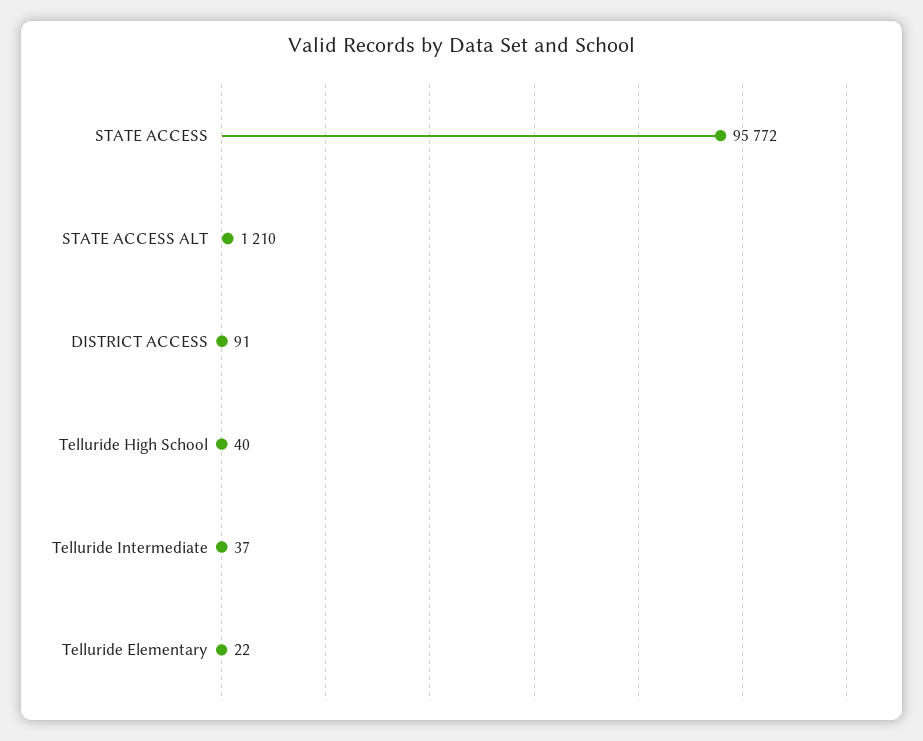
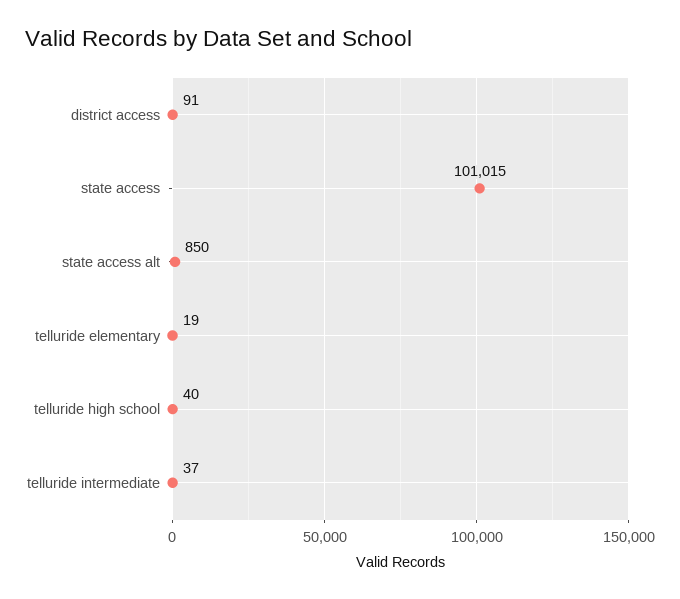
STATE ACCESS: 95772 -> 101015
STATE ACCESS ALT: 1210 -> 850
Telluride Elementary: 22 -> 19

